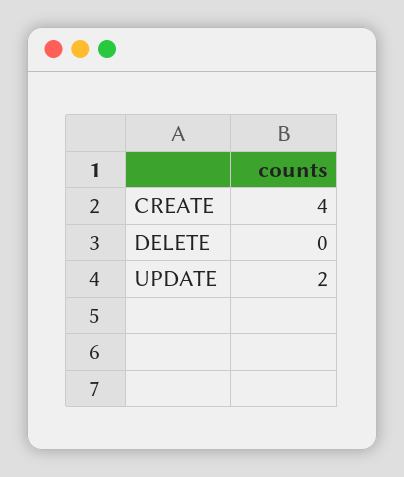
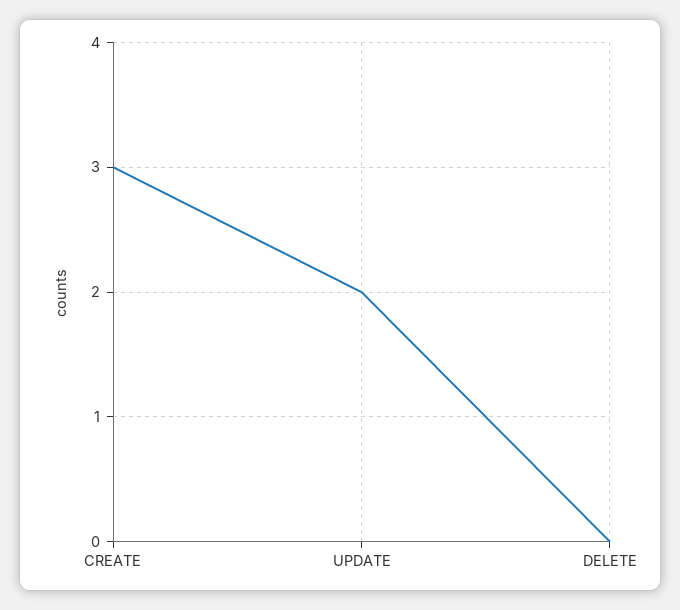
CREATE: 4 -> 3

